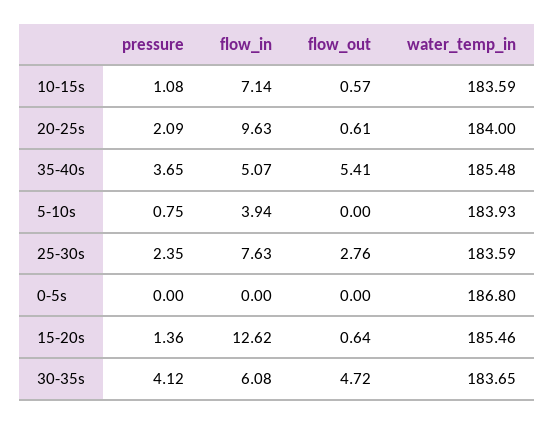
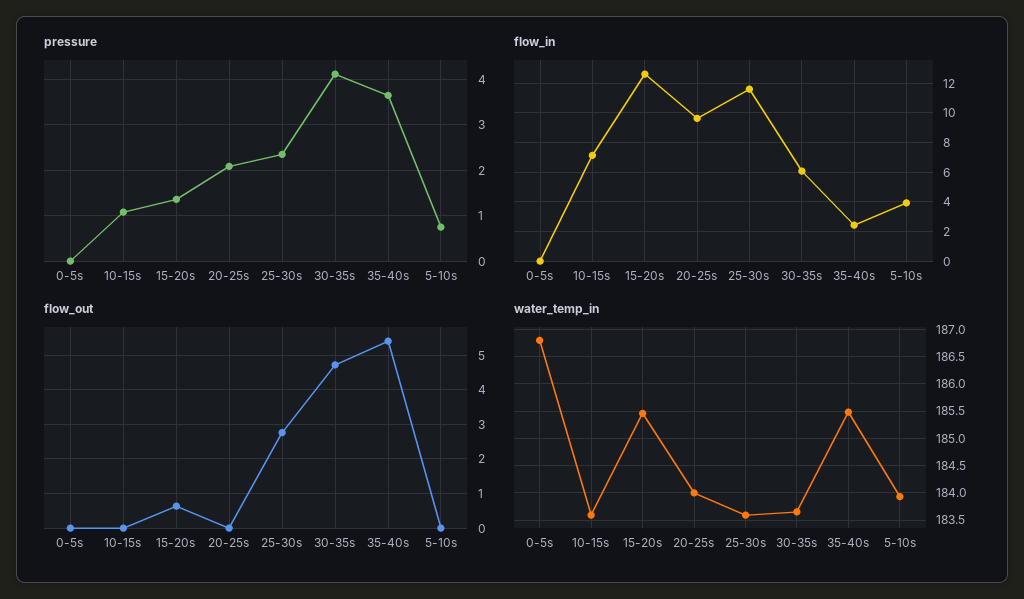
flow_out, 10-15s: 0.57 -> 0
flow_out, 20-25s: 0.61 -> 0
flow_in, 35-40s: 5.07 -> 2.5
flow_in, 25-30s: 7.63 -> 11.5

